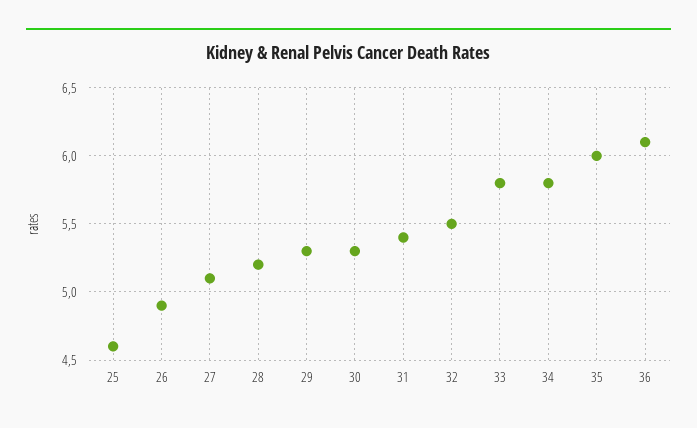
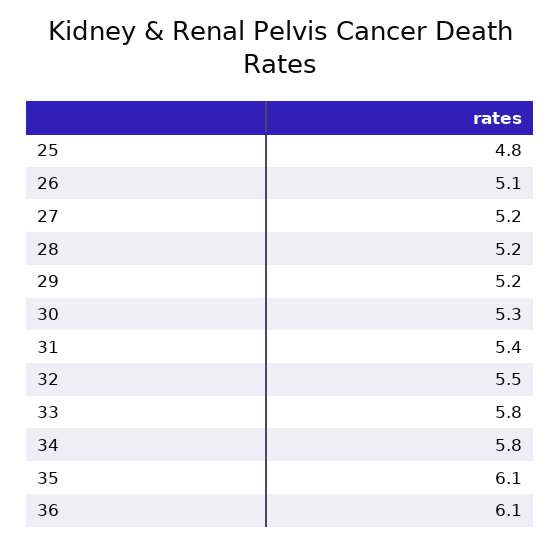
25: 4.6 -> 4.8
26: 4.9 -> 5.1
27: 5.1 -> 5.2
29: 5.3 -> 5.2
35: 6 -> 6.1

